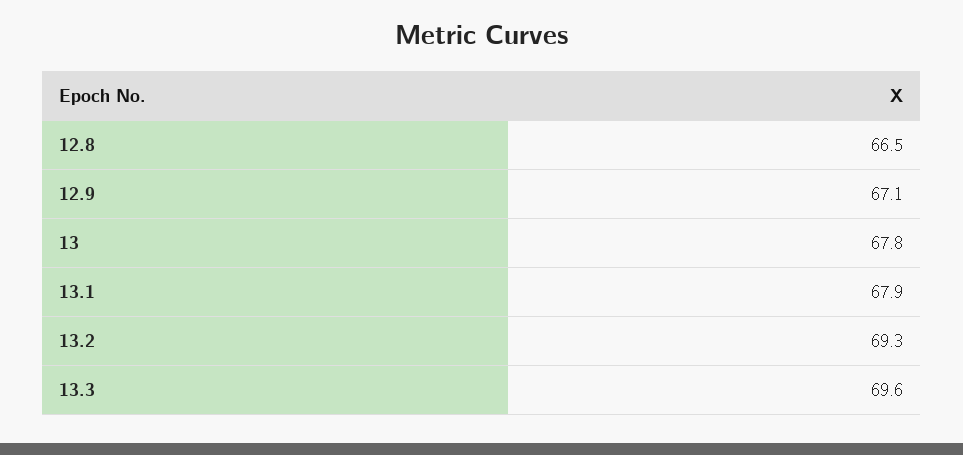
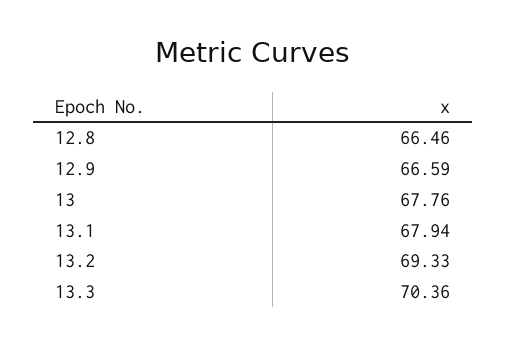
12.9: 67.1 -> 66.59
13.3: 69.6 -> 70.36

